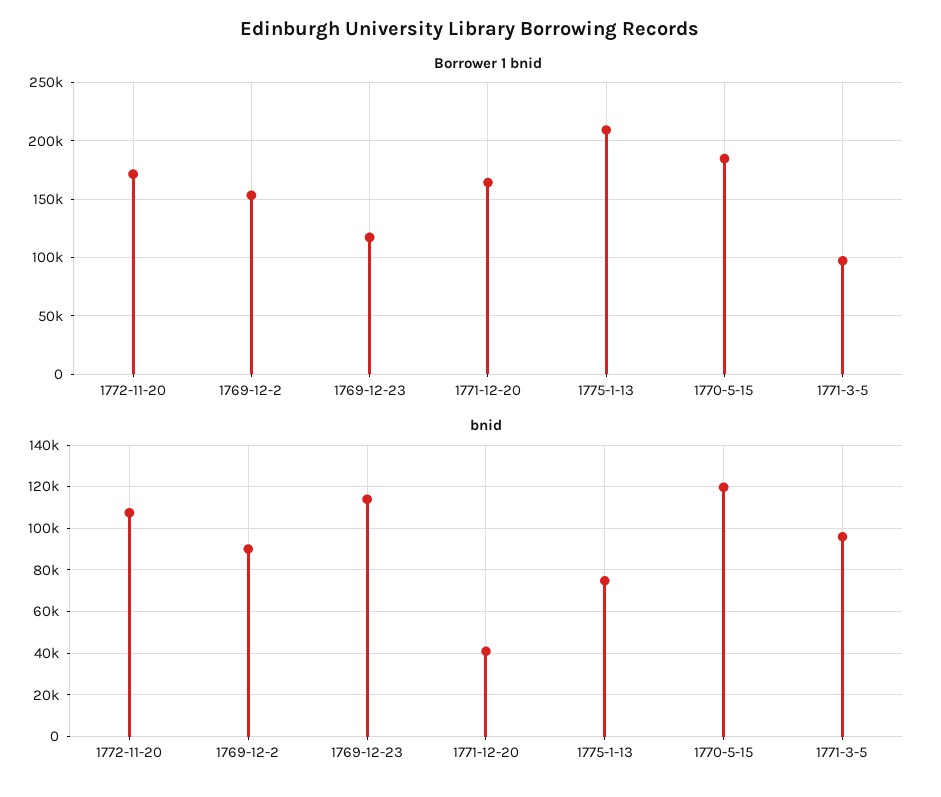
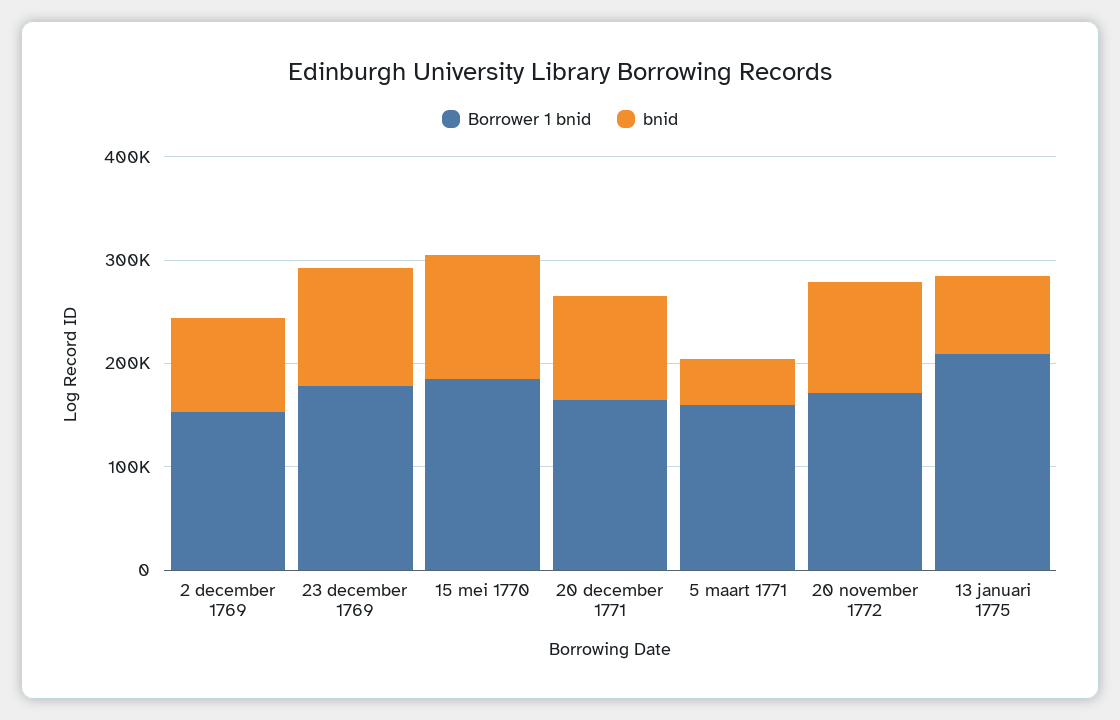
Borrower 1 bnid, 1769-12-23: 120000 -> 180000
Borrower 1 bnid, 1771-3-5: 100000 -> 160000
bnid, 1771-12-20: 40000 -> 100000
bnid, 1771-3-5: 95000 -> 40000

